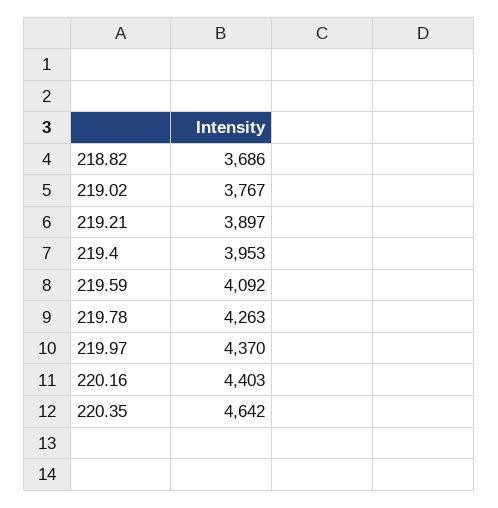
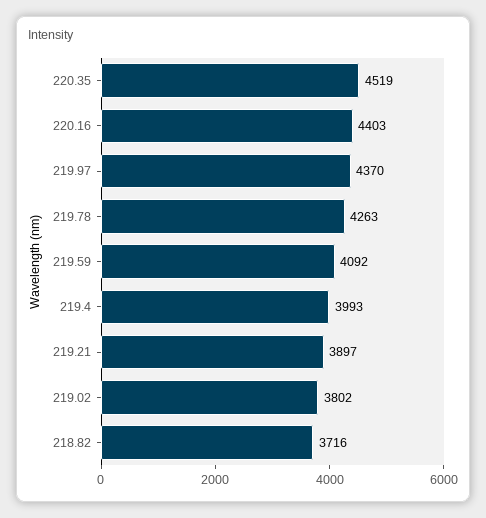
218.82: 3686 -> 3716
219.02: 3767 -> 3802
219.4: 3953 -> 3993
220.35: 4642 -> 4519

